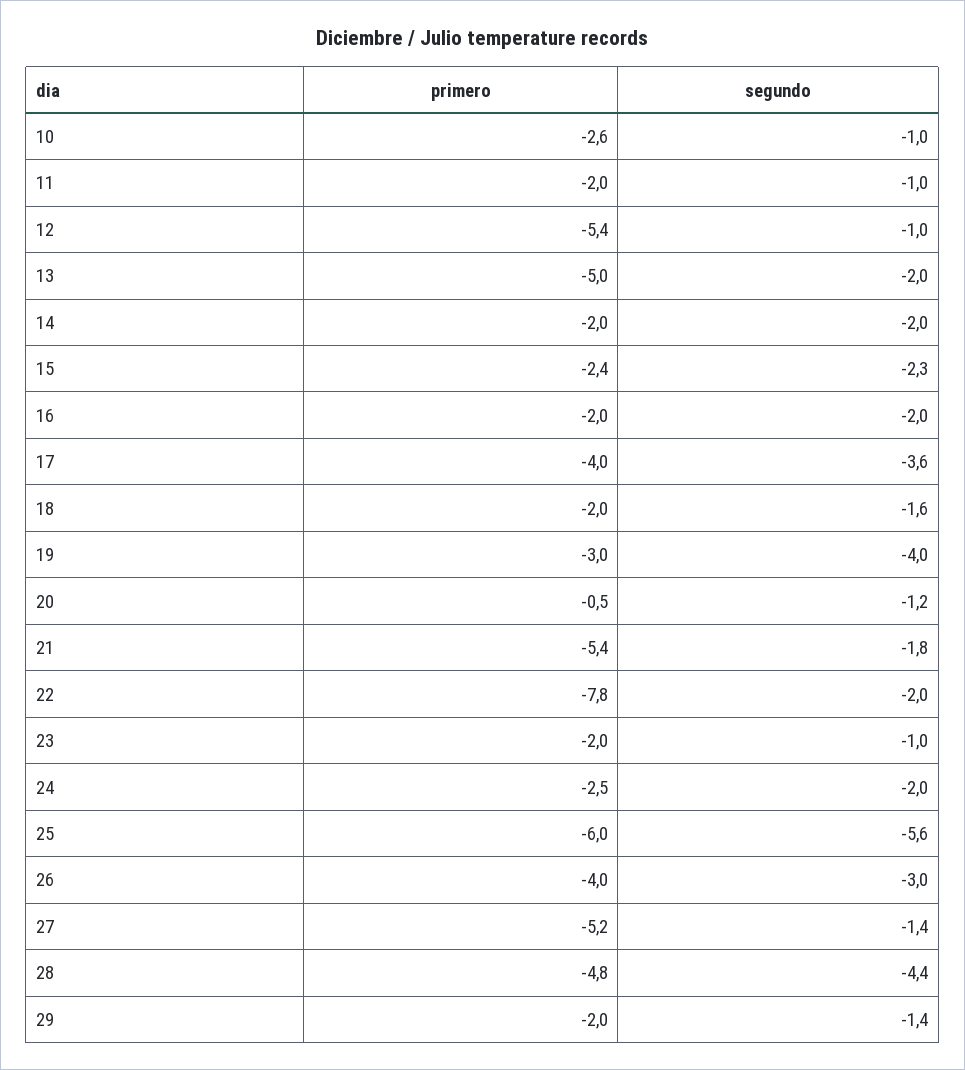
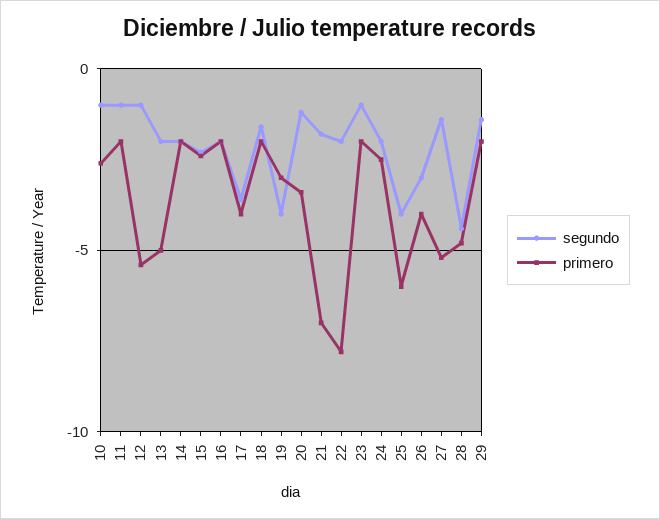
primero, 20: -0.5 -> -3.5
primero, 21: -5.4 -> -7
segundo, 25: -5.6 -> -4

